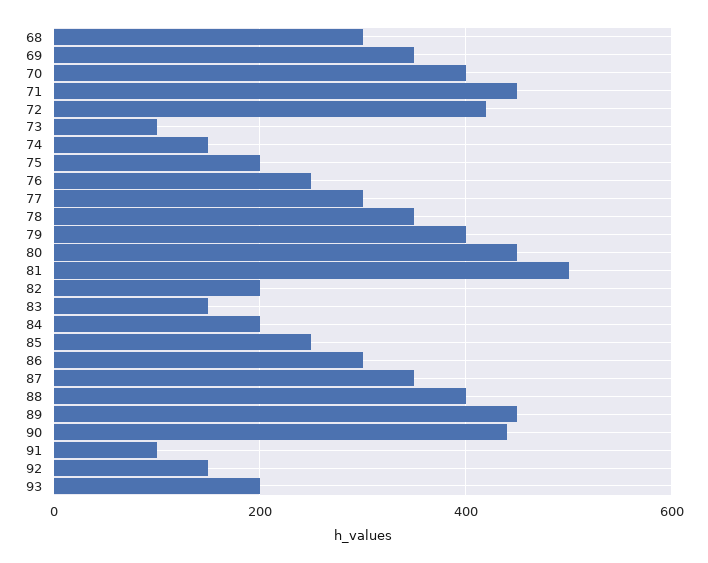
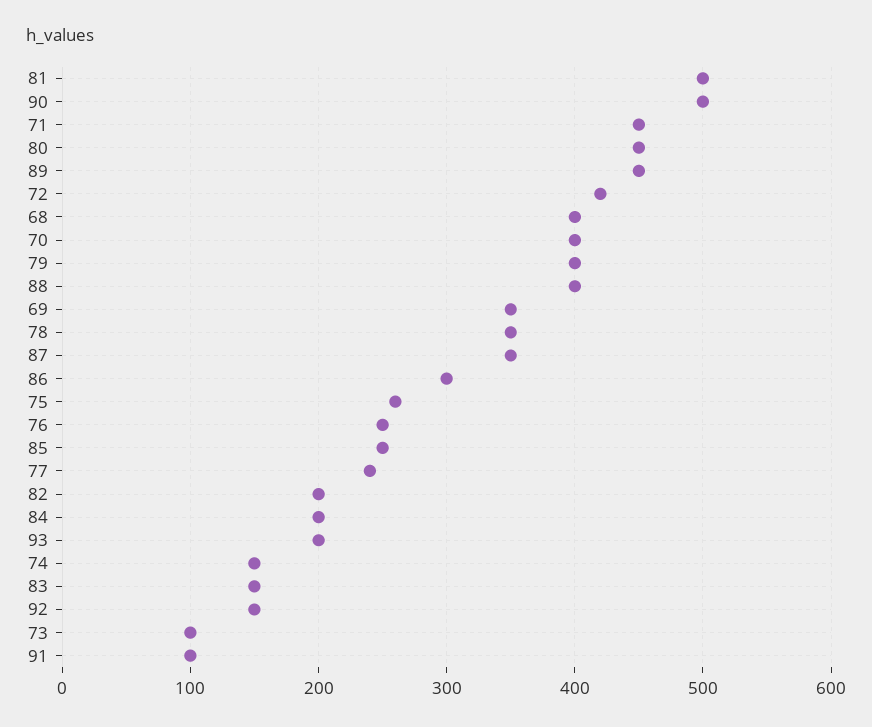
68: 300 -> 400
75: 200 -> 260
77: 300 -> 240
90: 440 -> 500

